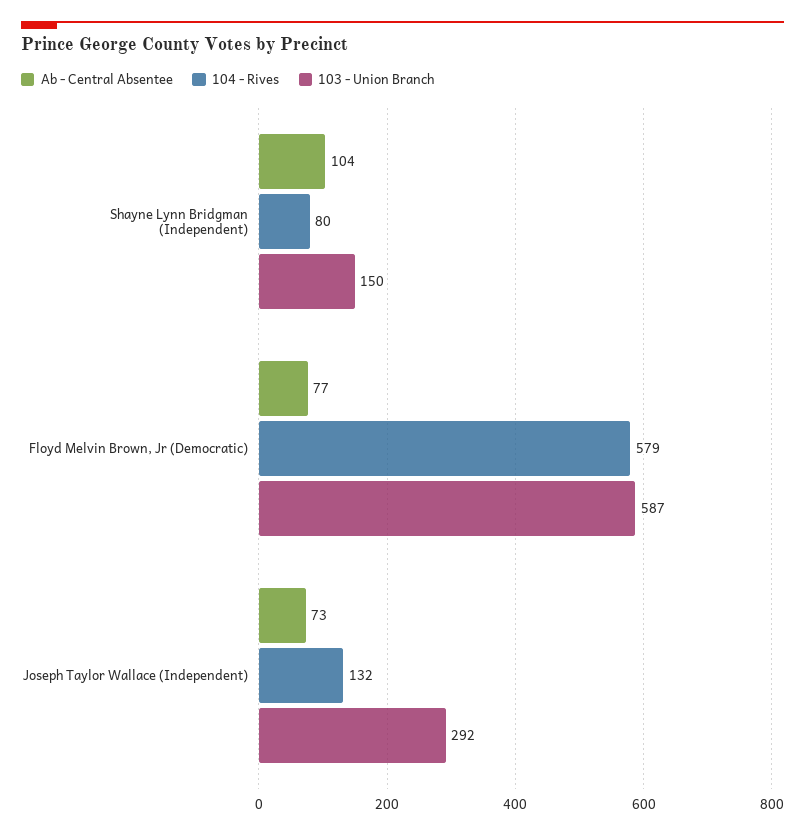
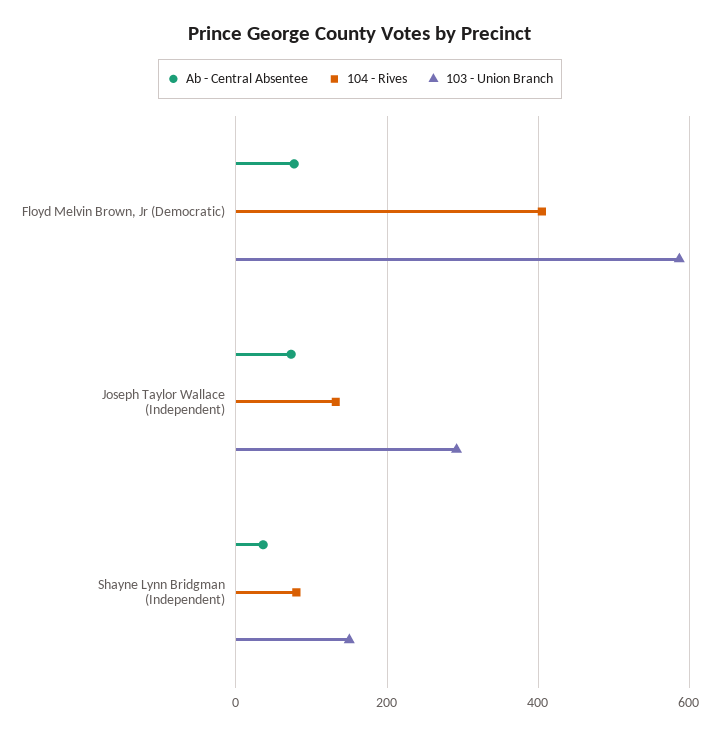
Ab - Central Absentee, Shayne Lynn Bridgman (Independent): 104 -> 40
104 - Rives, Floyd Melvin Brown, Jr (Democratic): 579 -> 400

